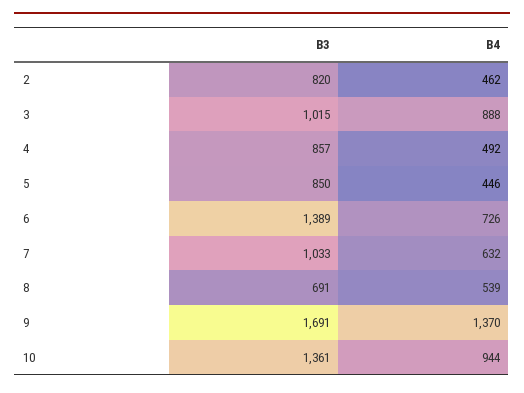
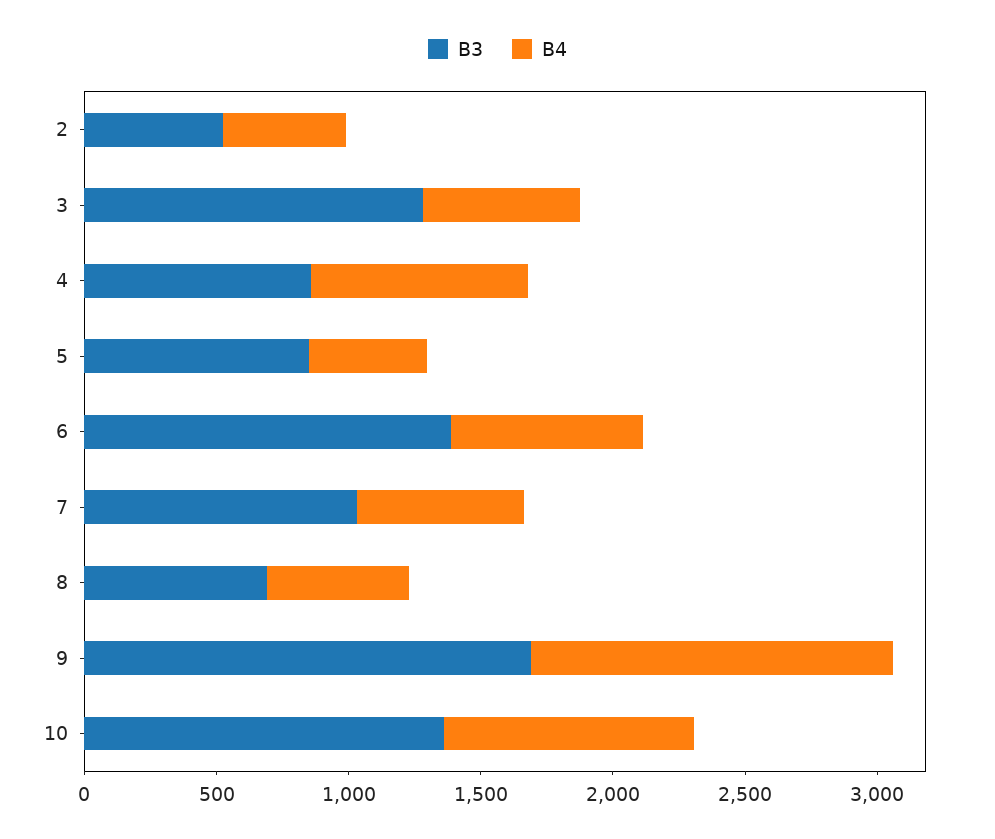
B3, 2: 820 -> 500
B3, 3: 1015 -> 1300
B4, 3: 888 -> 600
B4, 4: 492 -> 800

